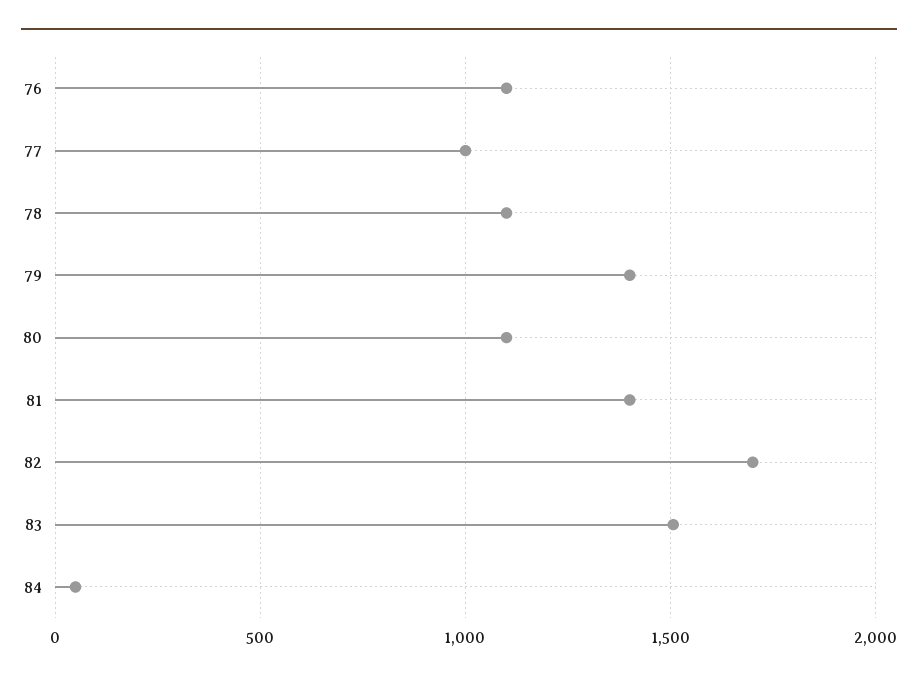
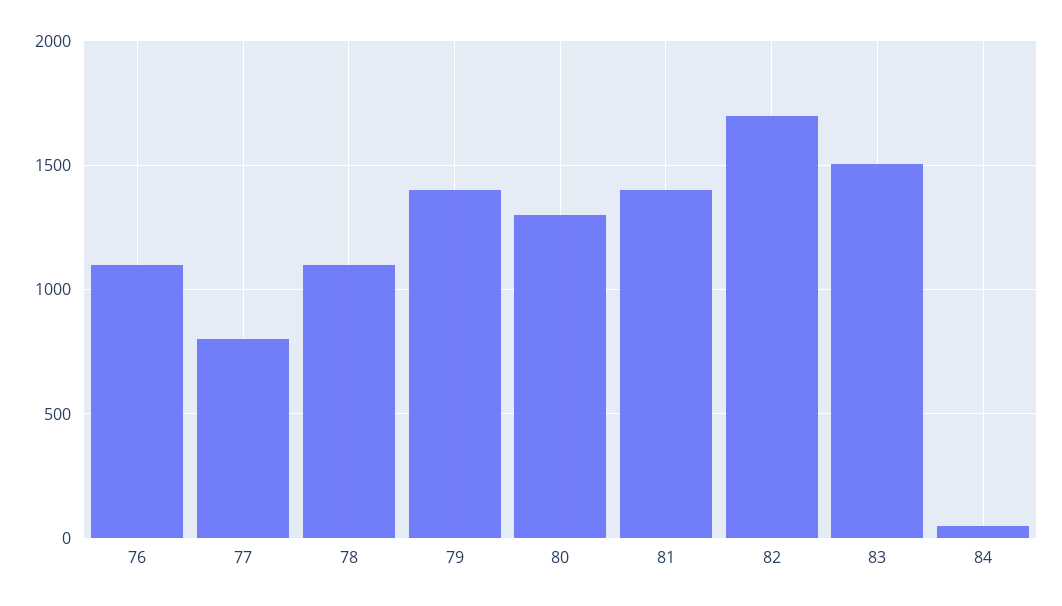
77: 1000 -> 800
80: 1100 -> 1300

